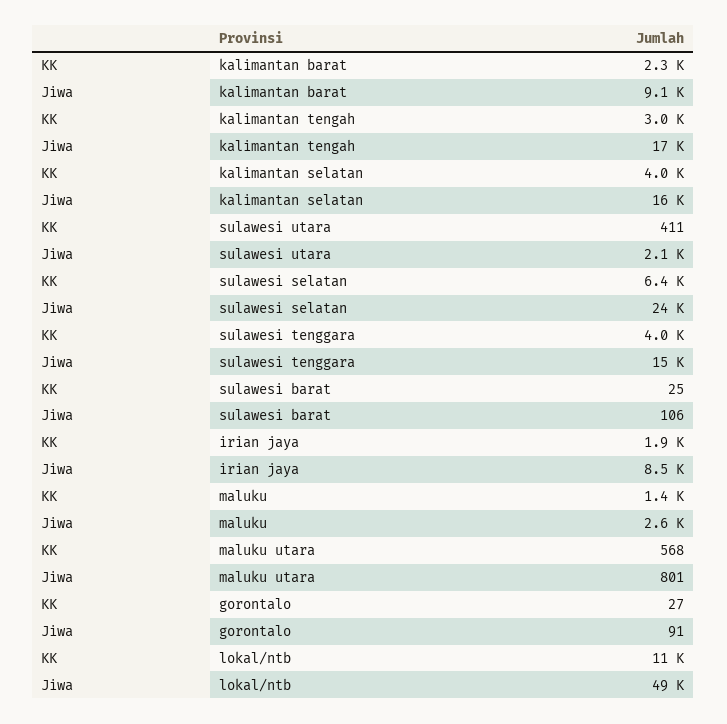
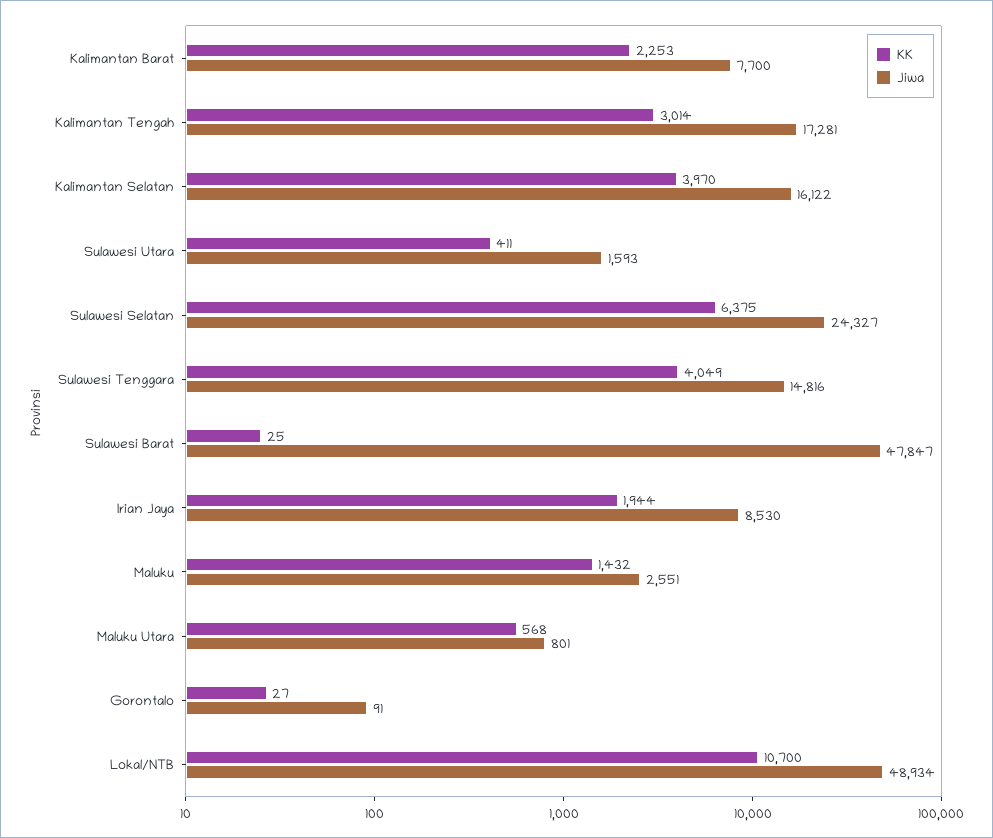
Jiwa, kalimantan barat: 9100 -> 7700
Jiwa, sulawesi utara: 2100 -> 1593
Jiwa, sulawesi barat: 106 -> 47847

